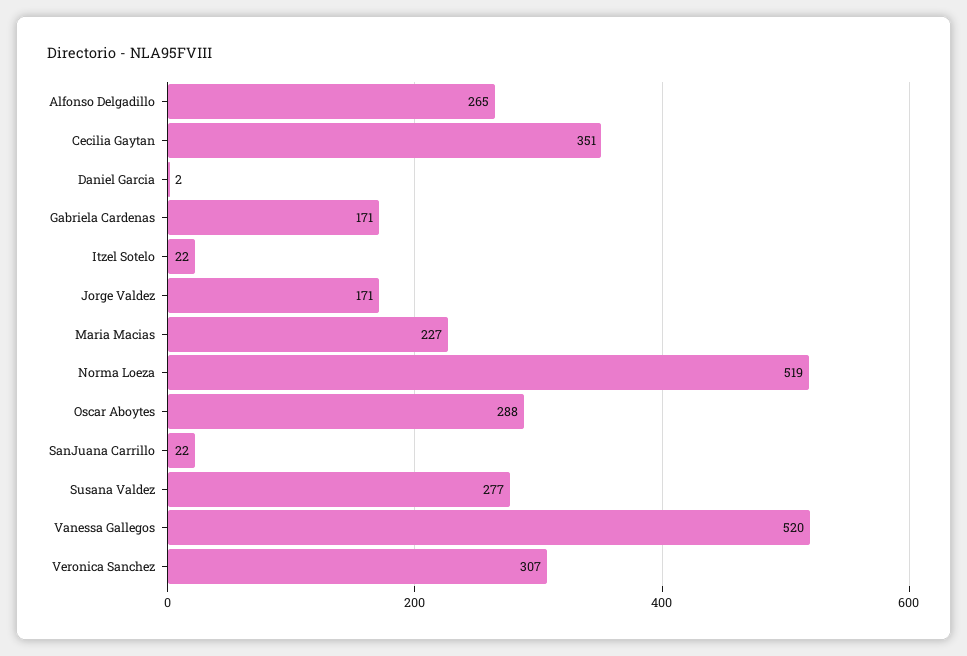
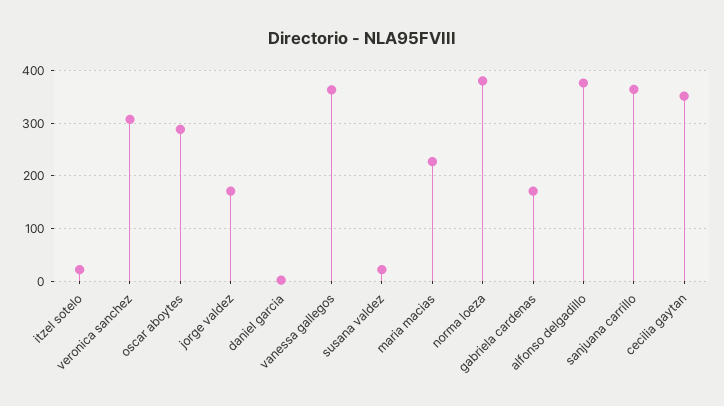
Alfonso Delgadillo: 265 -> 380
Norma Loeza: 519 -> 380
SanJuana Carrillo: 22 -> 360
Susana Valdez: 277 -> 20
Vanessa Gallegos: 520 -> 360

